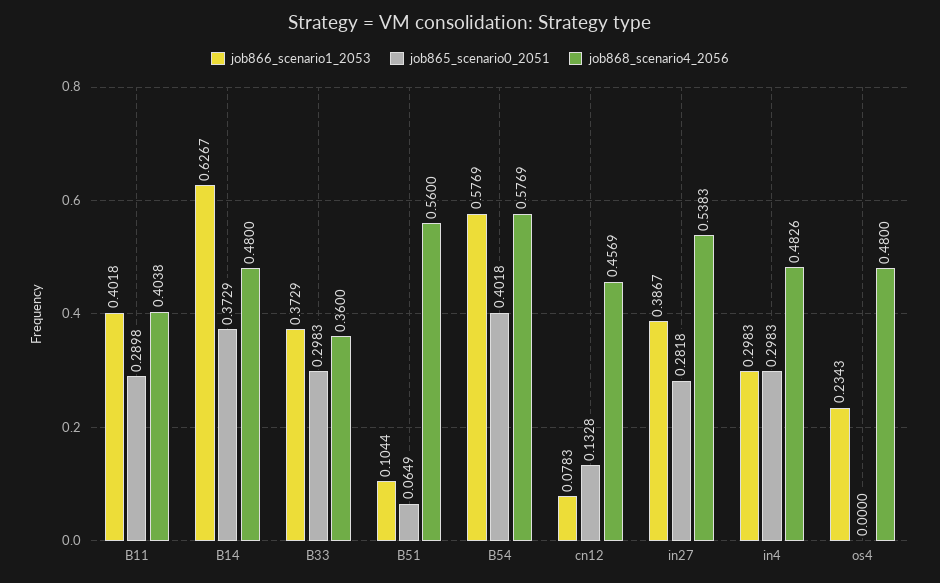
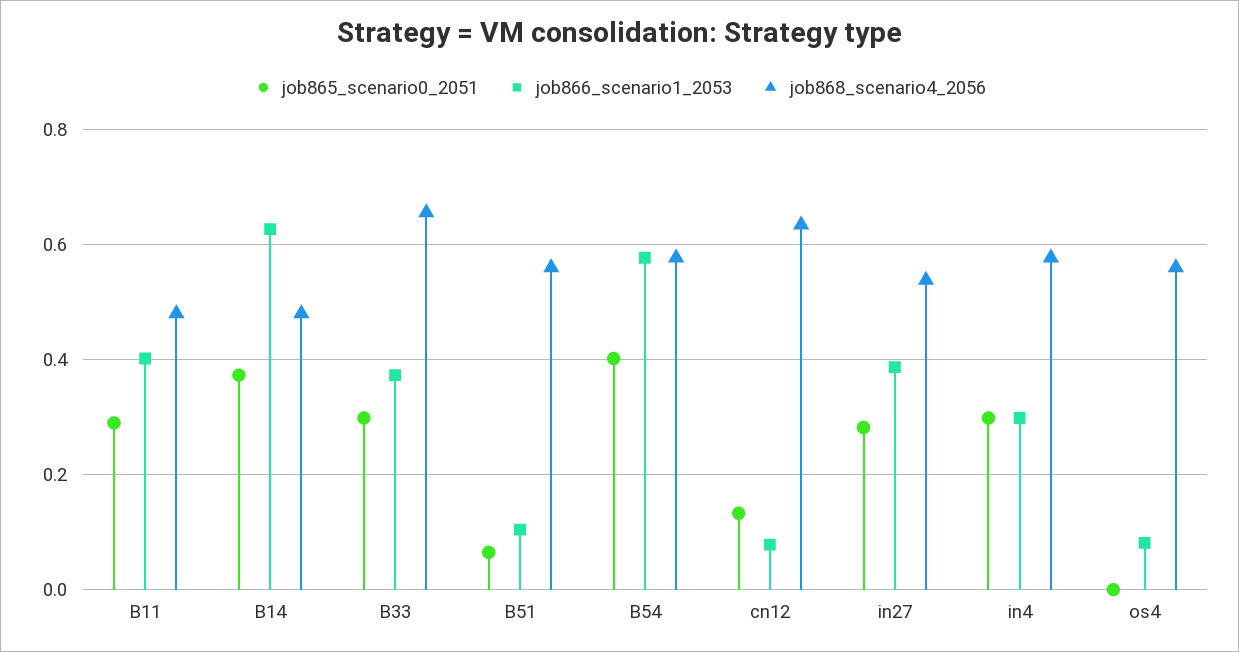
job868_scenario4_2056, B11: 0.4038 -> 0.48
job868_scenario4_2056, B33: 0.36 -> 0.66
job868_scenario4_2056, cn12: 0.4569 -> 0.64
job868_scenario4_2056, in4: 0.4826 -> 0.58
job866_scenario1_2053, os4: 0.2343 -> 0.08
job868_scenario4_2056, os4: 0.48 -> 0.56

